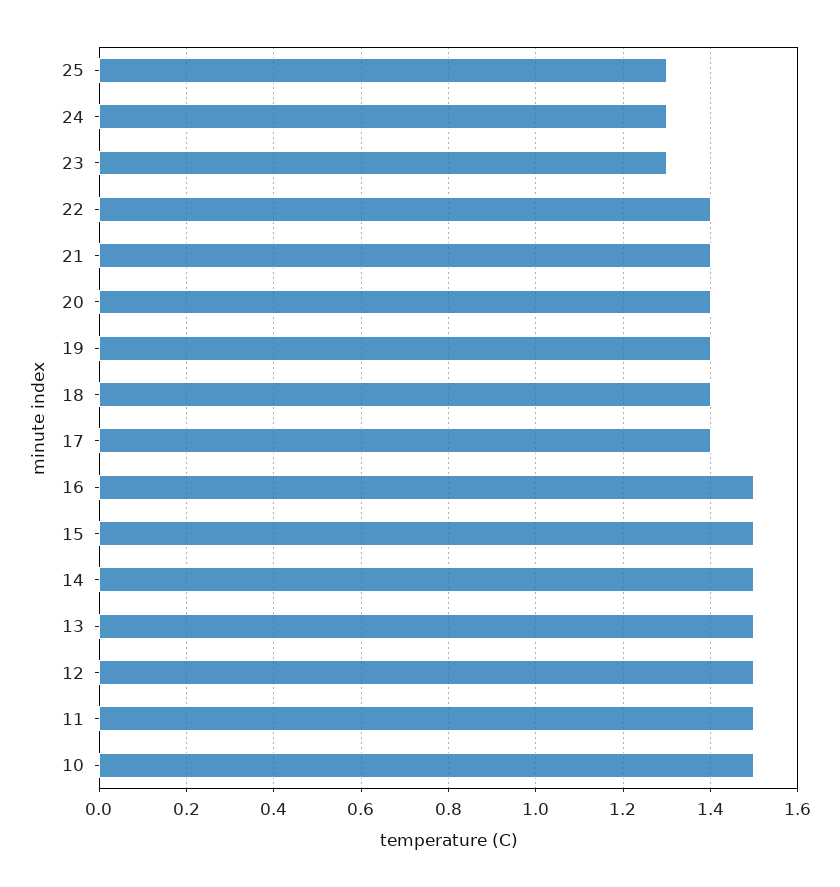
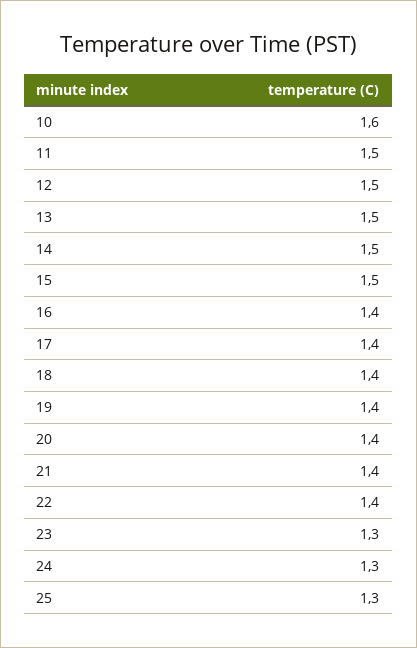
16: 1.5 -> 1.4
10: 1.5 -> 1.6

